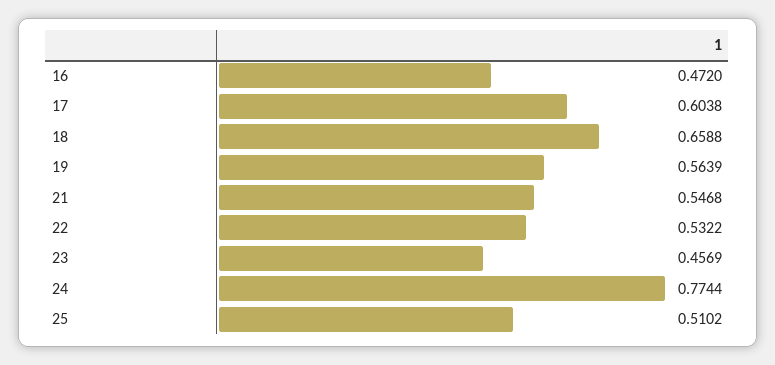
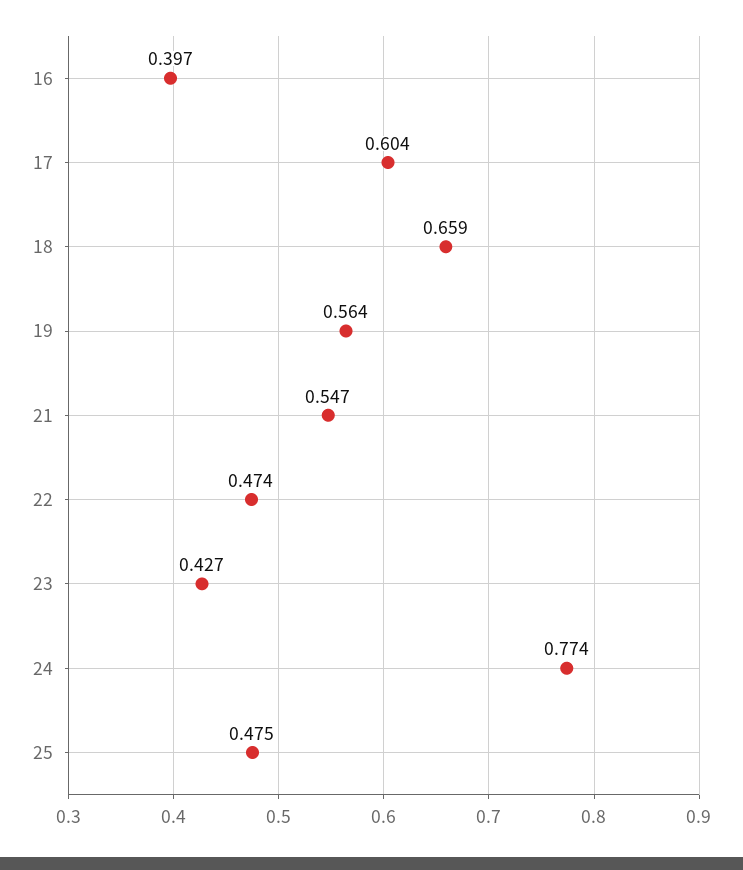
16: 0.472 -> 0.397
22: 0.5322 -> 0.474
23: 0.4569 -> 0.427
25: 0.5102 -> 0.475

